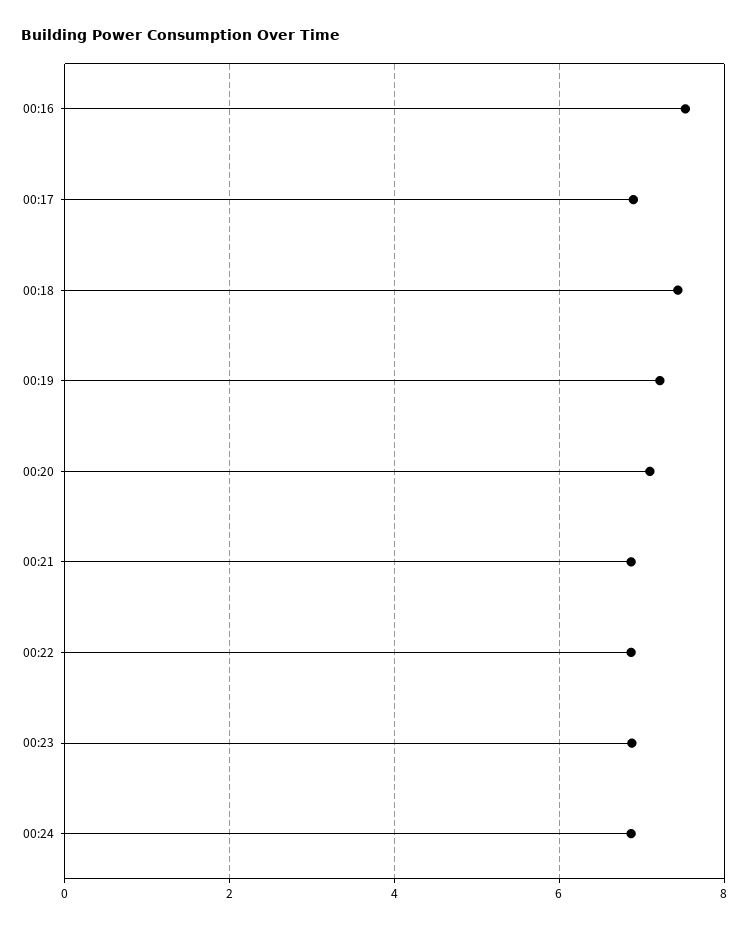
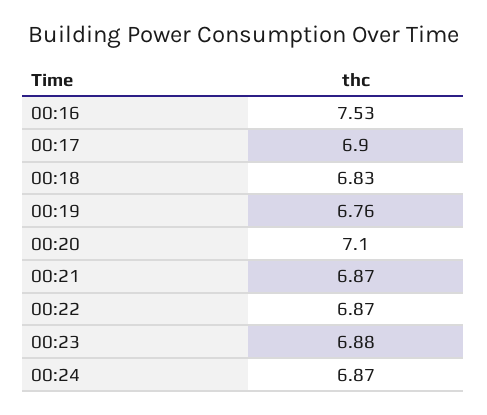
00:18: 7.4 -> 6.83
00:19: 7.2 -> 6.76

